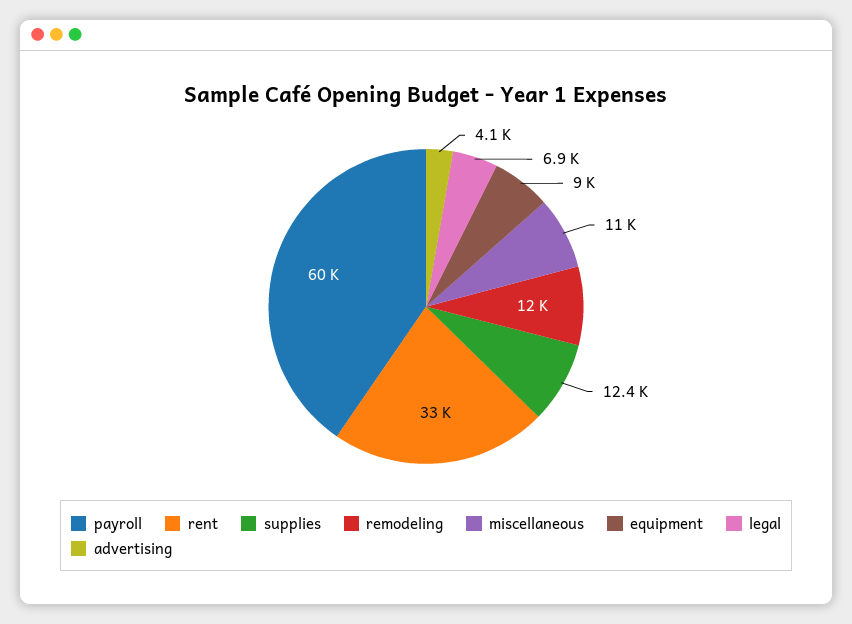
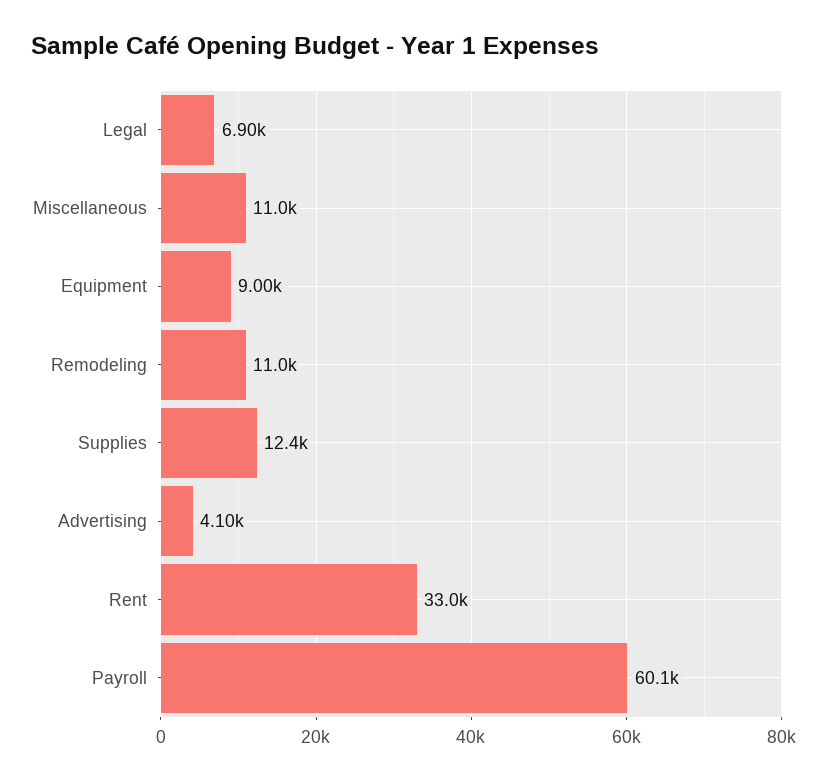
payroll: 60000 -> 60100
remodeling: 12000 -> 11000

